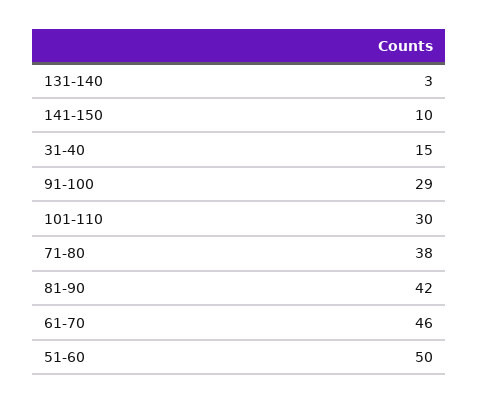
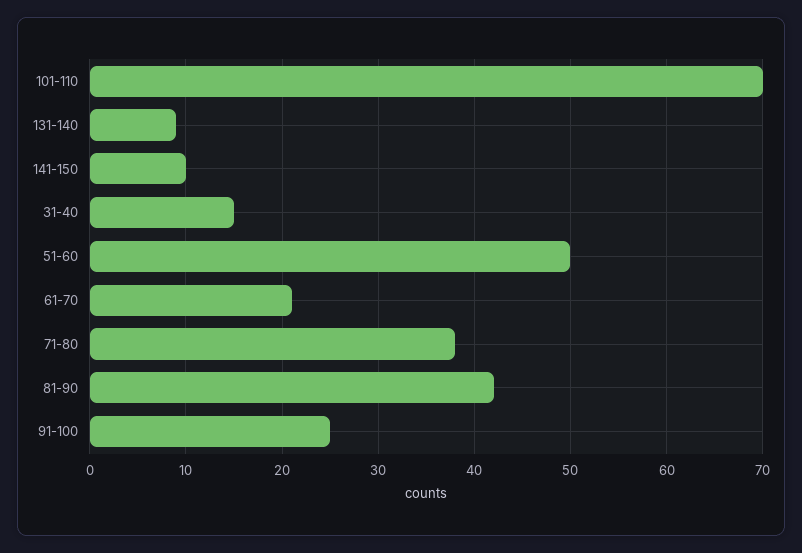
131-140: 3 -> 9
91-100: 29 -> 25
101-110: 30 -> 70
61-70: 46 -> 21

